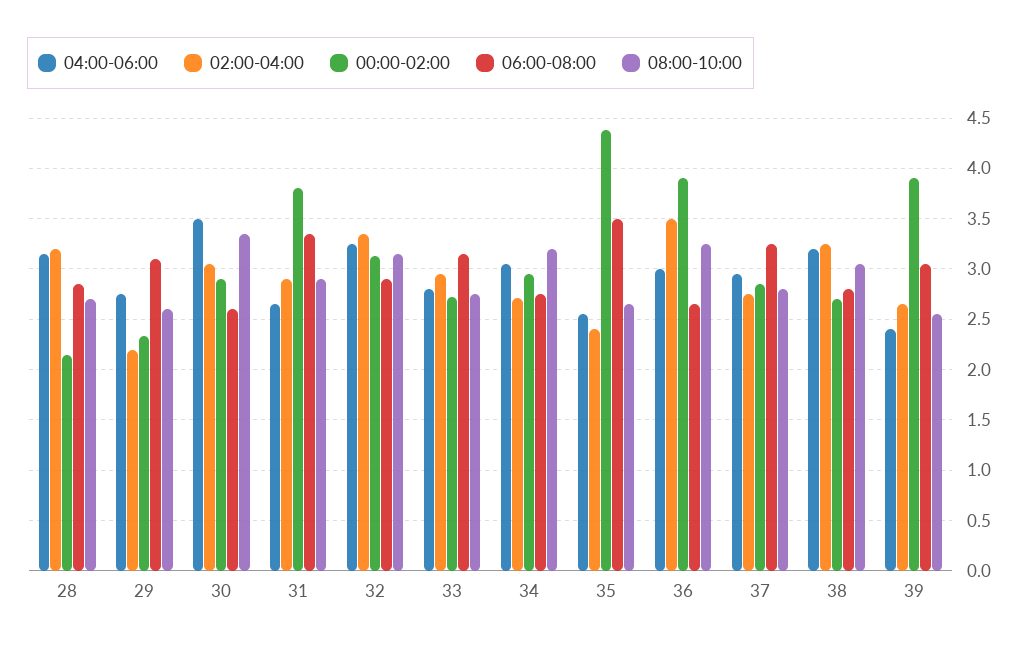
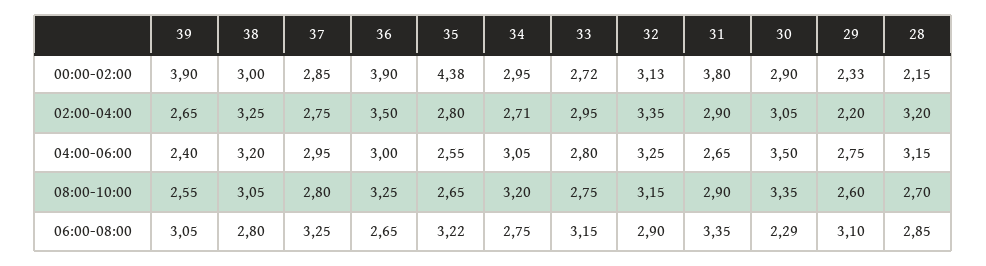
06:00-08:00, 30: 2.6 -> 2.29
02:00-04:00, 35: 2.4 -> 2.8
06:00-08:00, 35: 3.5 -> 3.22
00:00-02:00, 38: 2.7 -> 3

